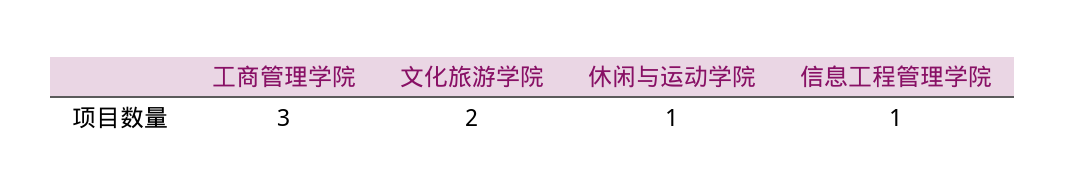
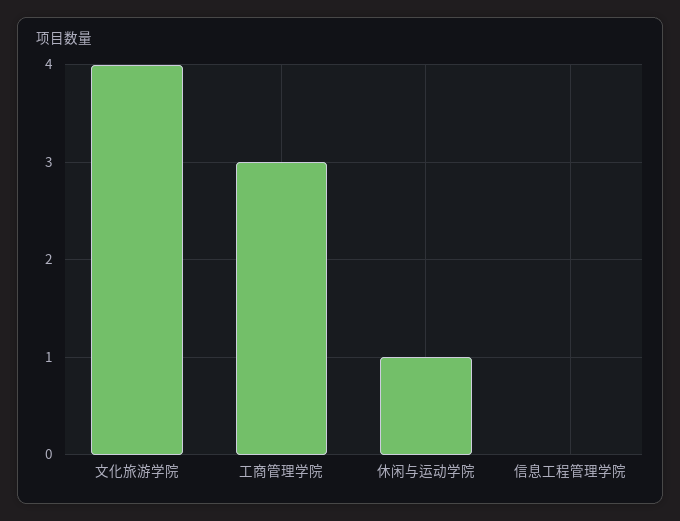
文化旅游学院: 2 -> 4
信息工程管理学院: 1 -> 0

